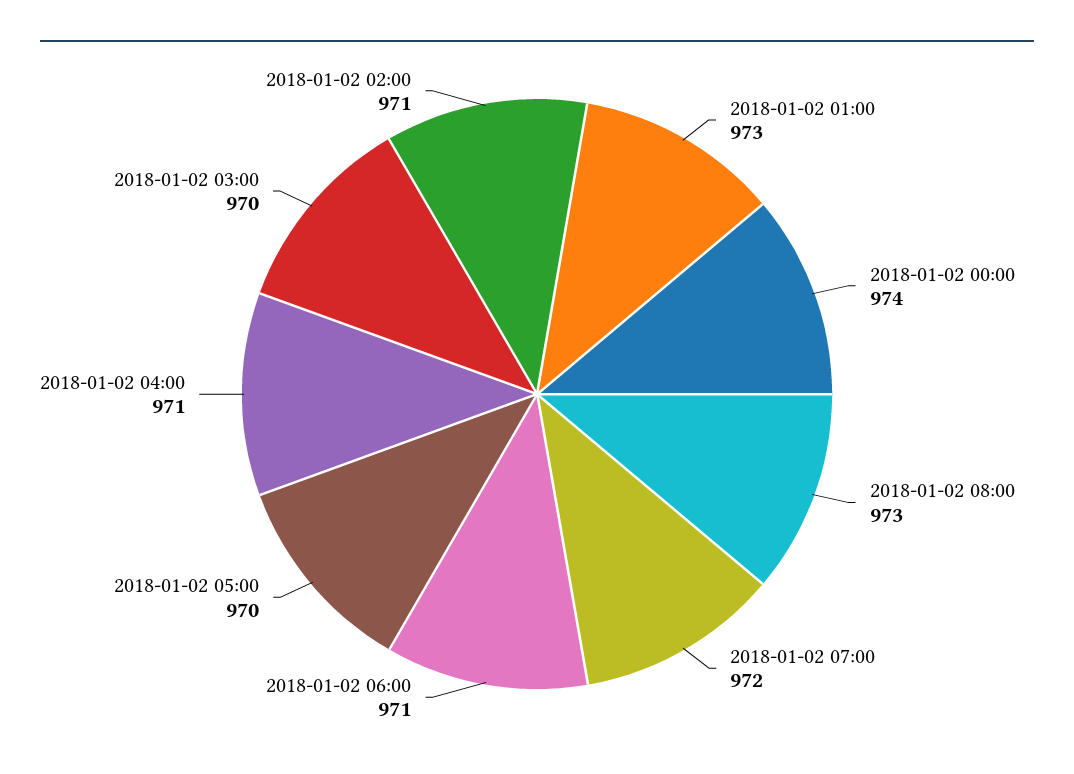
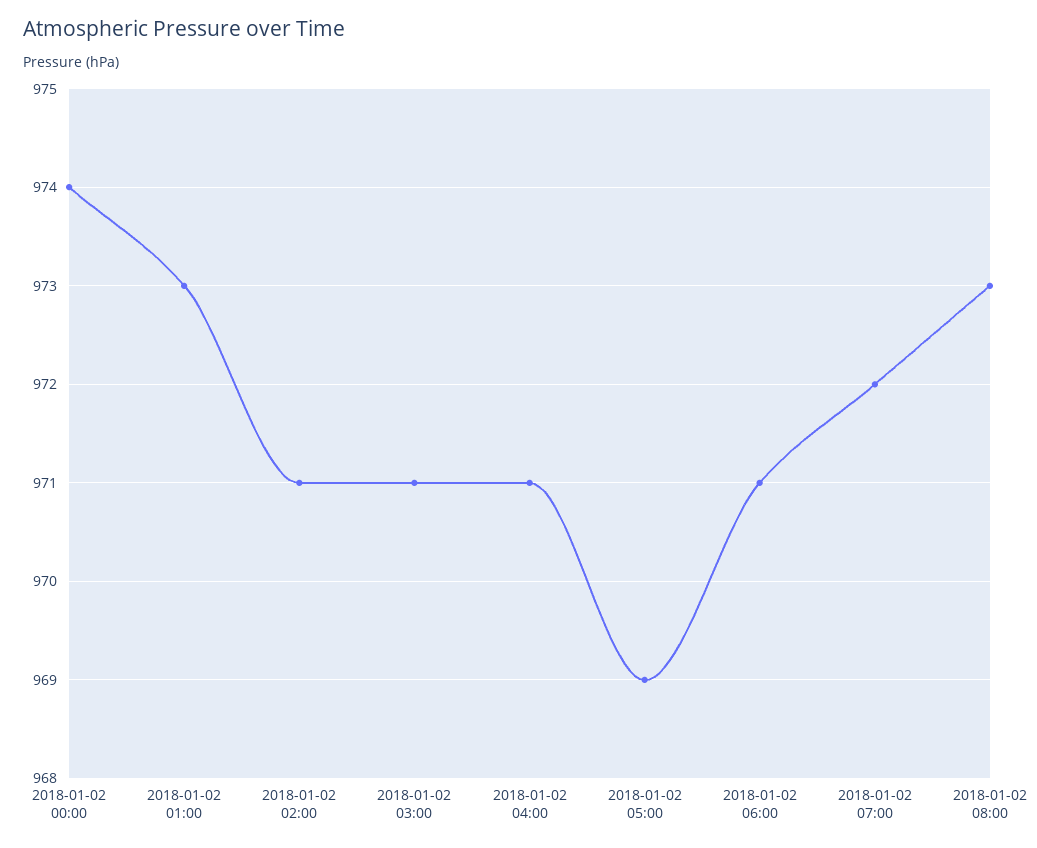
2018-01-02 05:00: 970 -> 969
2018-01-02 03:00: 970 -> 971

